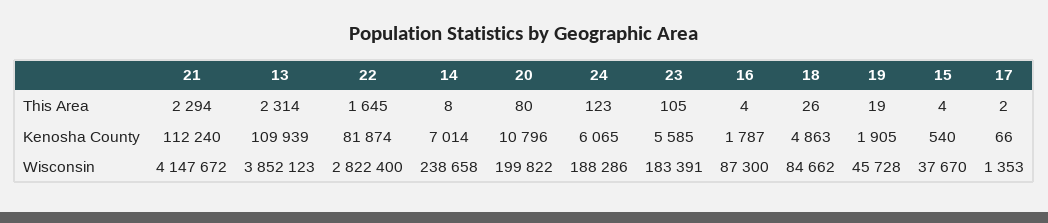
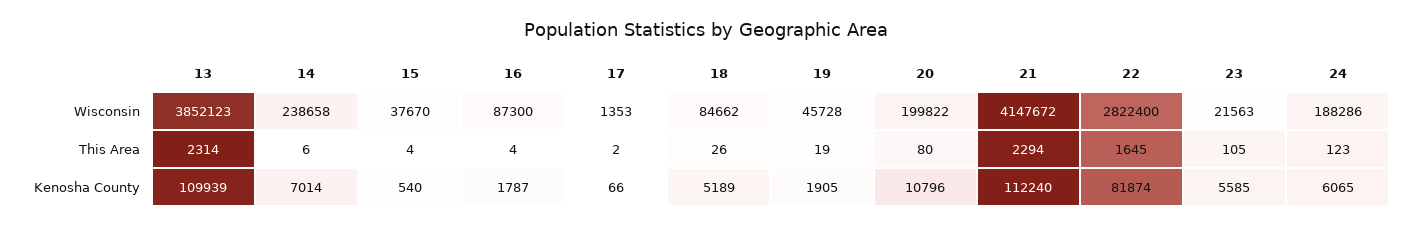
14, This Area: 8 -> 6
18, Kenosha County: 4863 -> 5189
23, Wisconsin: 183391 -> 21563

